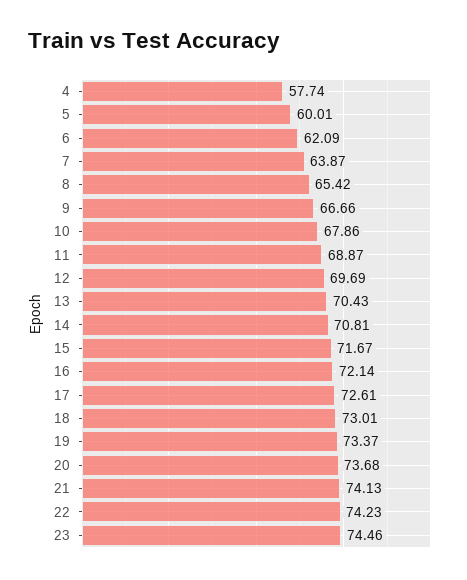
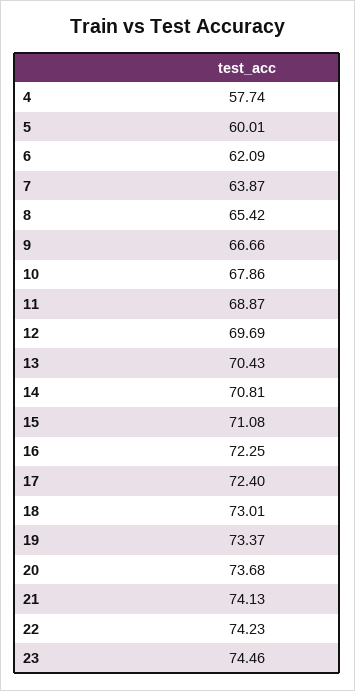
15: 71.67 -> 71.08
16: 72.14 -> 72.25
17: 72.61 -> 72.4

